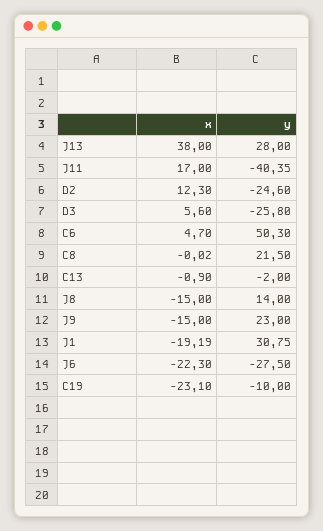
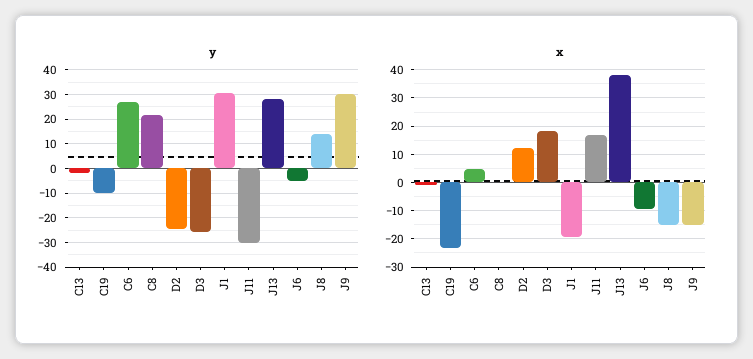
y, J11: -40.35 -> -30
x, D3: 5.6 -> 17.5
y, C6: 50.3 -> 27.5
y, J9: 23 -> 30
x, J6: -22.3 -> -10
y, J6: -27.5 -> -5

